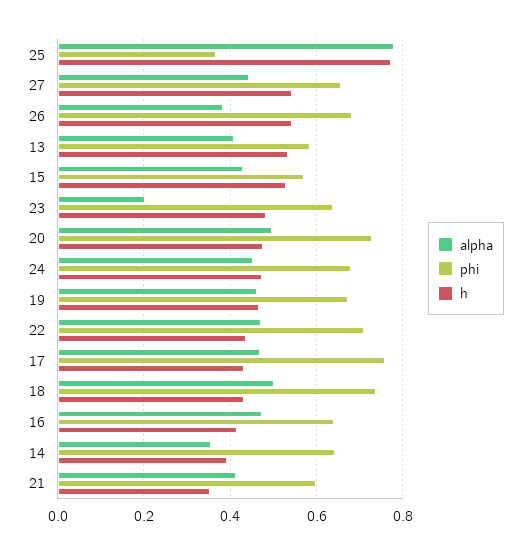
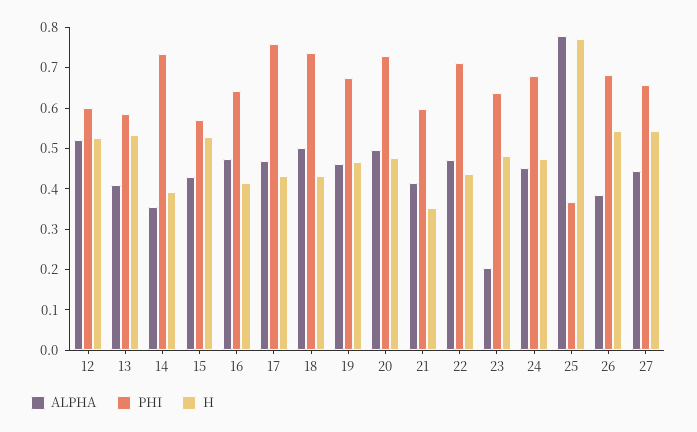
phi, 14: 0.64 -> 0.74
alpha, 12: none -> 0.52
phi, 12: none -> 0.6
h, 12: none -> 0.52

